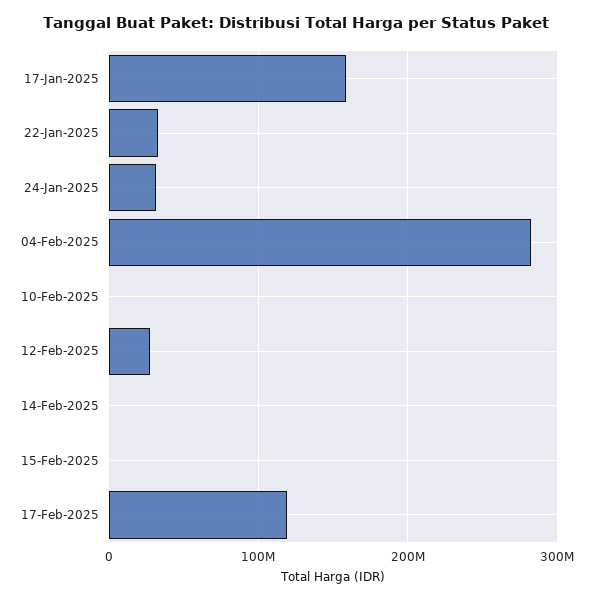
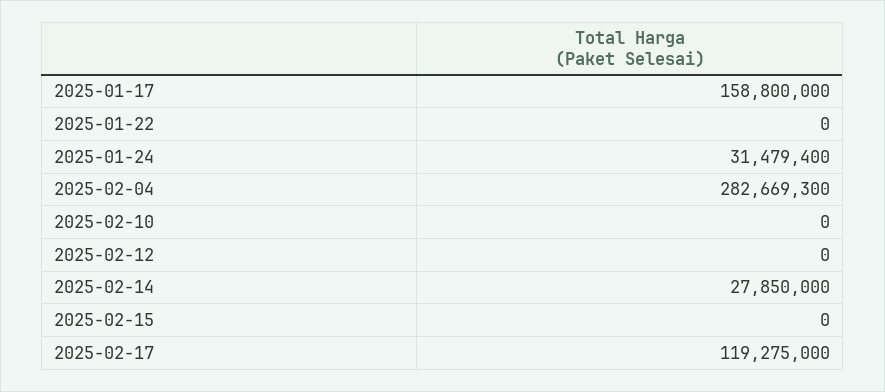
22-Jan-2025: 30000000 -> 0
12-Feb-2025: 30000000 -> 0
14-Feb-2025: 0 -> 27850000

